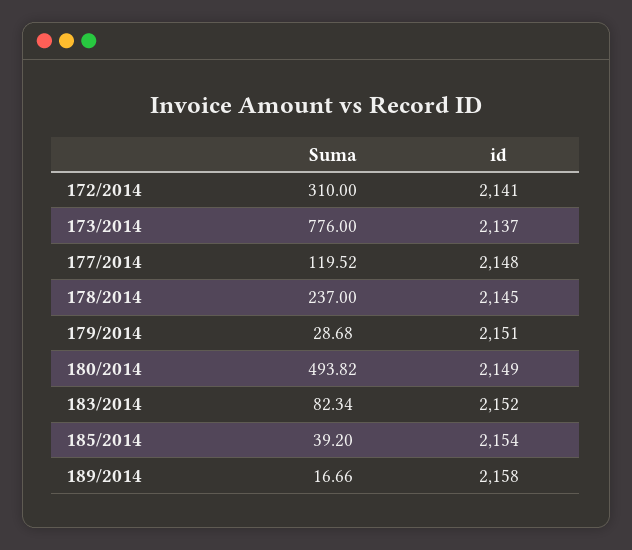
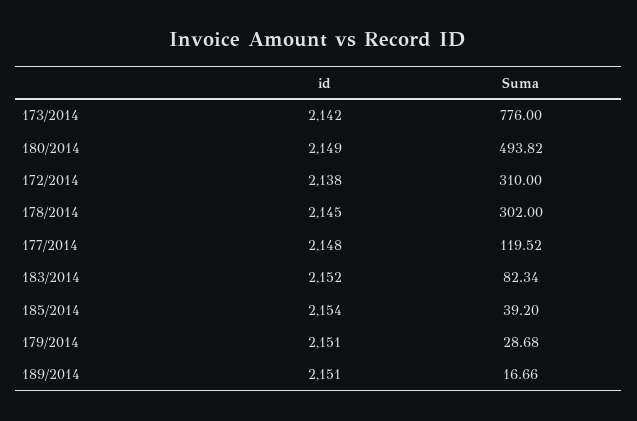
id, 172/2014: 2141 -> 2138
id, 173/2014: 2137 -> 2142
Suma, 178/2014: 237 -> 302
id, 189/2014: 2158 -> 2151

